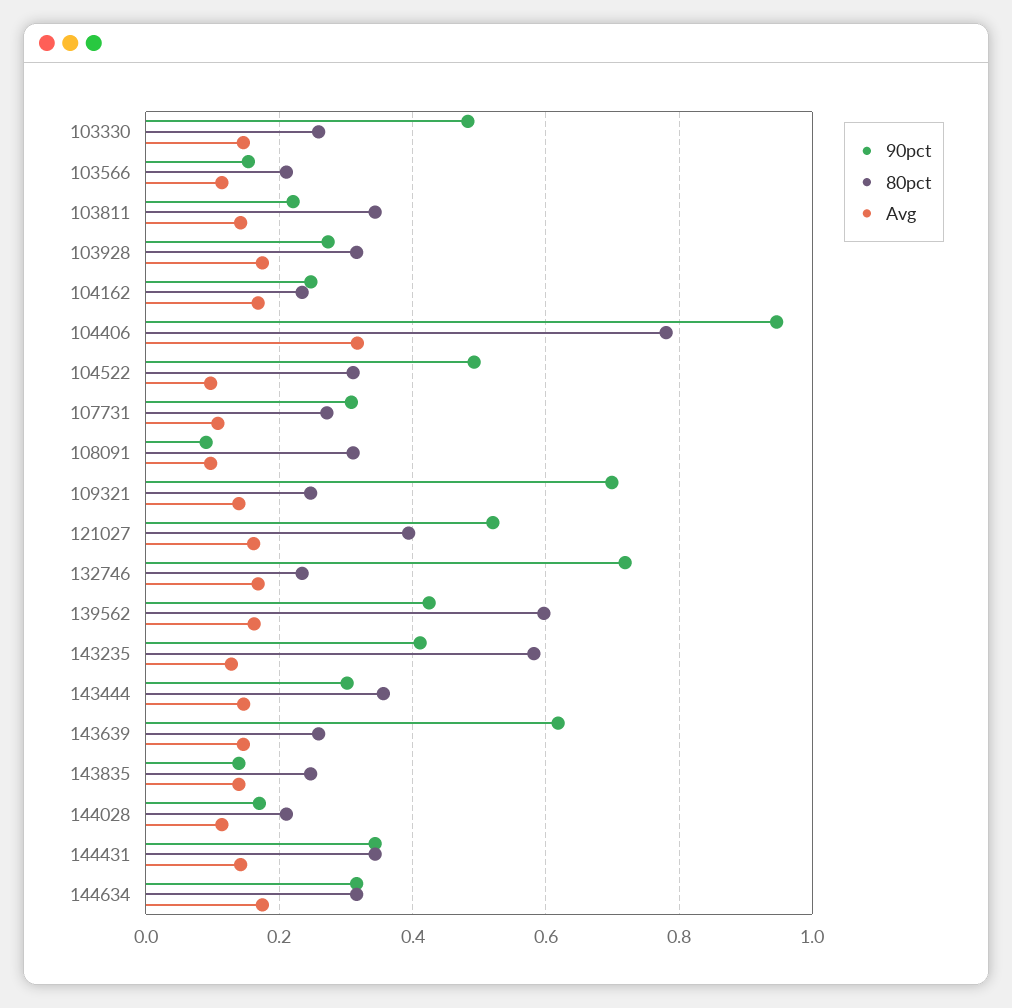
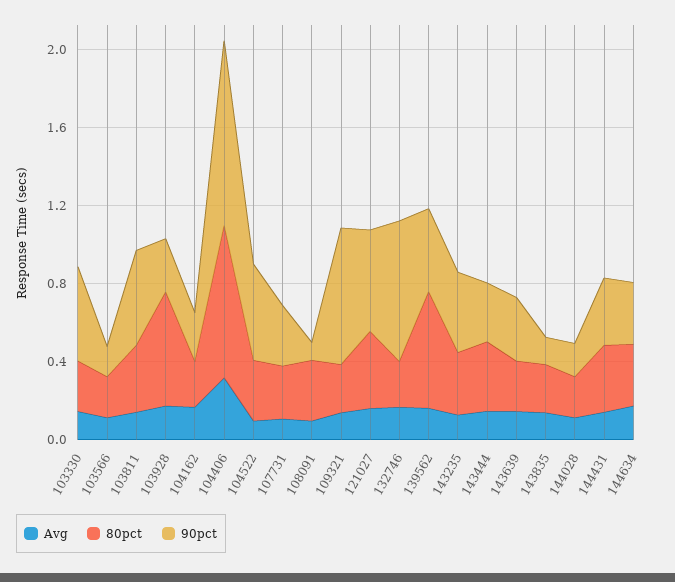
90pct, 103811: 0.22 -> 0.5
80pct, 103928: 0.32 -> 0.6
80pct, 143235: 0.58 -> 0.3
90pct, 143639: 0.62 -> 0.3

